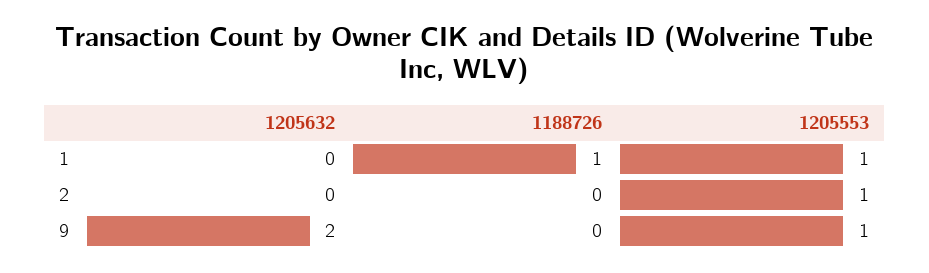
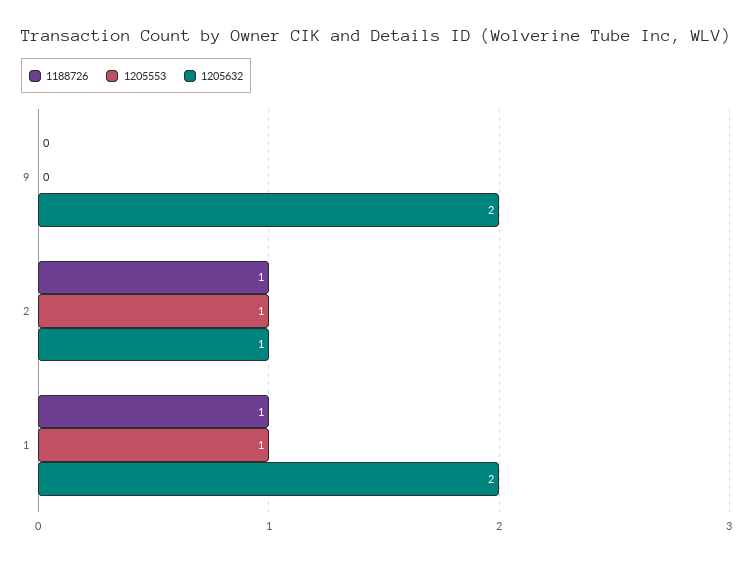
1205632, 1: 0 -> 2
1205632, 2: 0 -> 1
1188726, 2: 0 -> 1
1205553, 9: 1 -> 0

